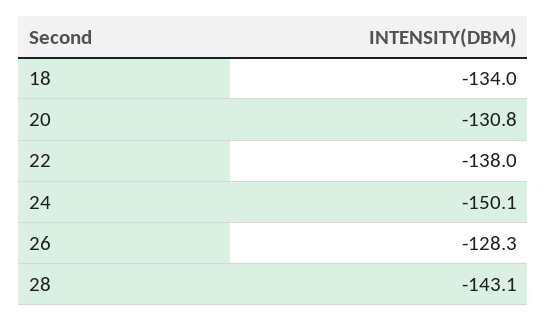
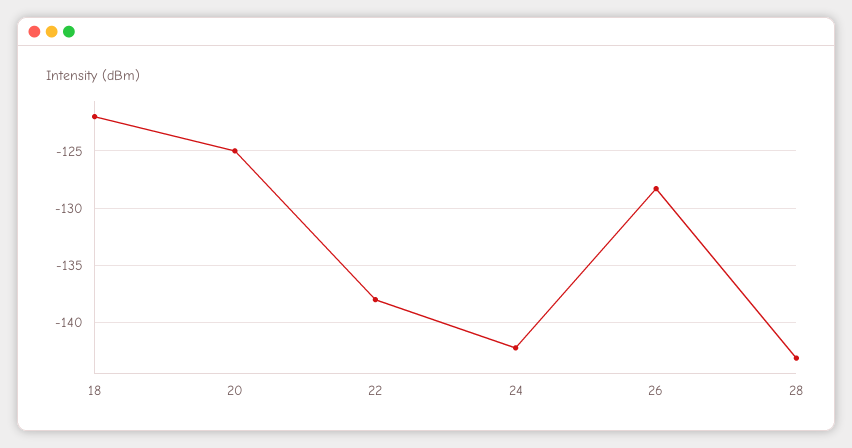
18: -134 -> -122
20: -130.8 -> -125
24: -150.1 -> -142

